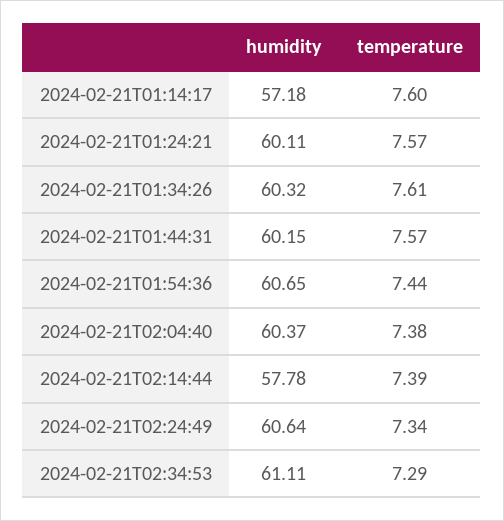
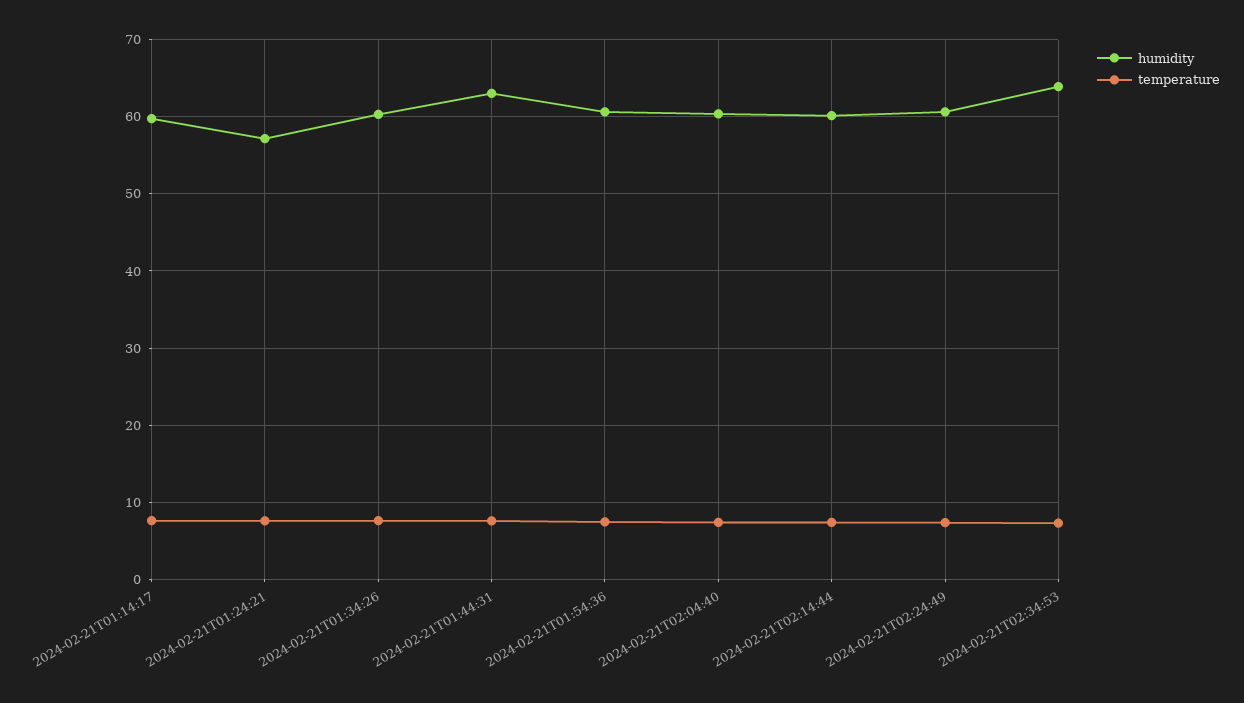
humidity, 2024-02-21T01:14:17: 57.18 -> 60
humidity, 2024-02-21T01:24:21: 60.11 -> 57
humidity, 2024-02-21T01:44:31: 60.15 -> 63
humidity, 2024-02-21T02:14:44: 57.78 -> 60
humidity, 2024-02-21T02:34:53: 61.11 -> 64

